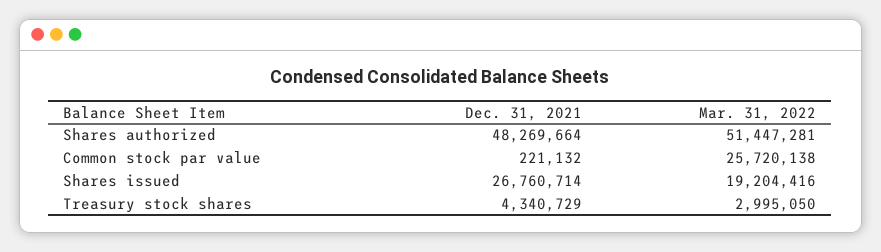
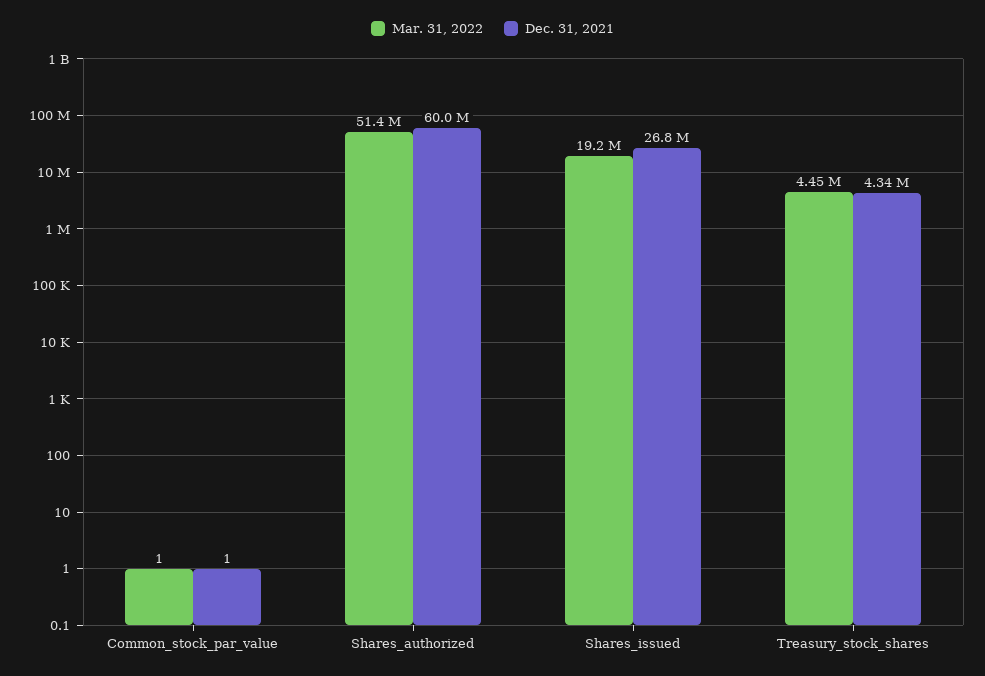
Dec. 31, 2021, Shares authorized: 48269664 -> 60000000
Dec. 31, 2021, Common stock par value: 221132 -> 1
Mar. 31, 2022, Common stock par value: 25720138 -> 1
Mar. 31, 2022, Treasury stock shares: 2995050 -> 4450000

